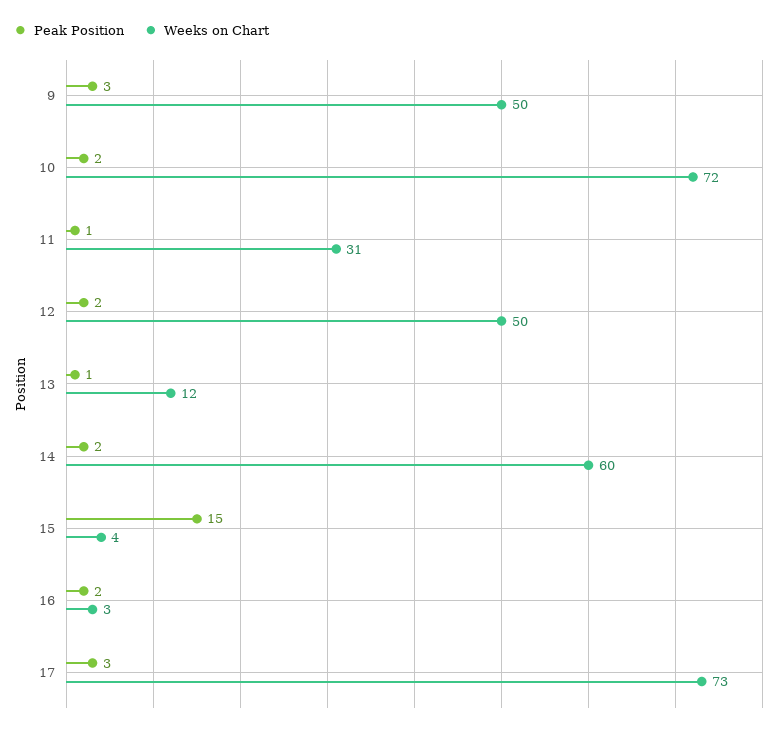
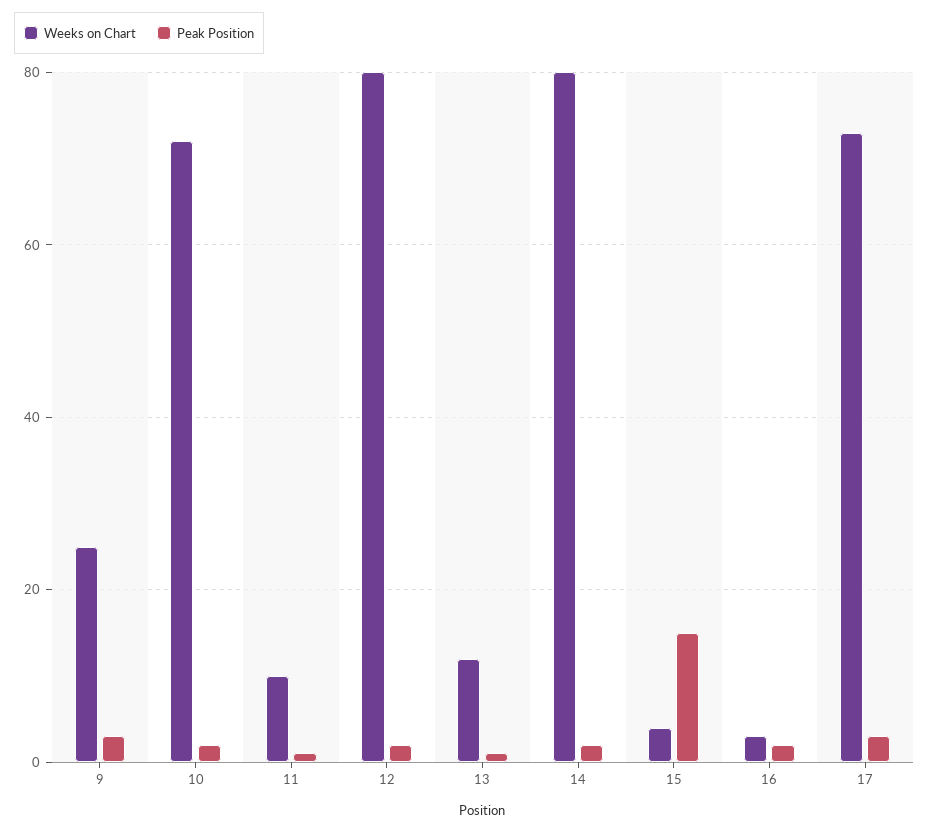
Weeks on Chart, 9: 50 -> 25
Weeks on Chart, 11: 31 -> 10
Weeks on Chart, 12: 50 -> 80
Weeks on Chart, 14: 60 -> 80

